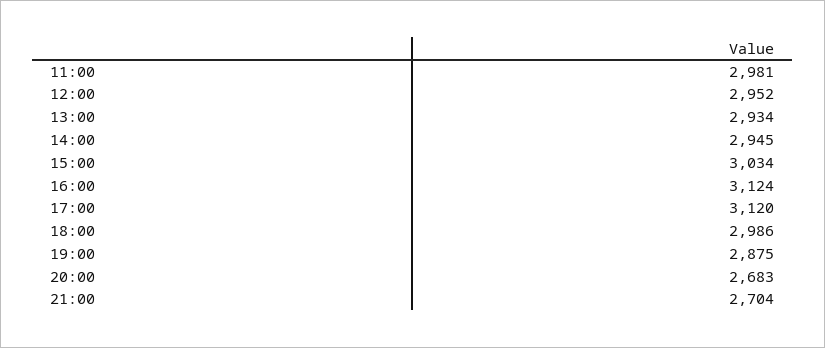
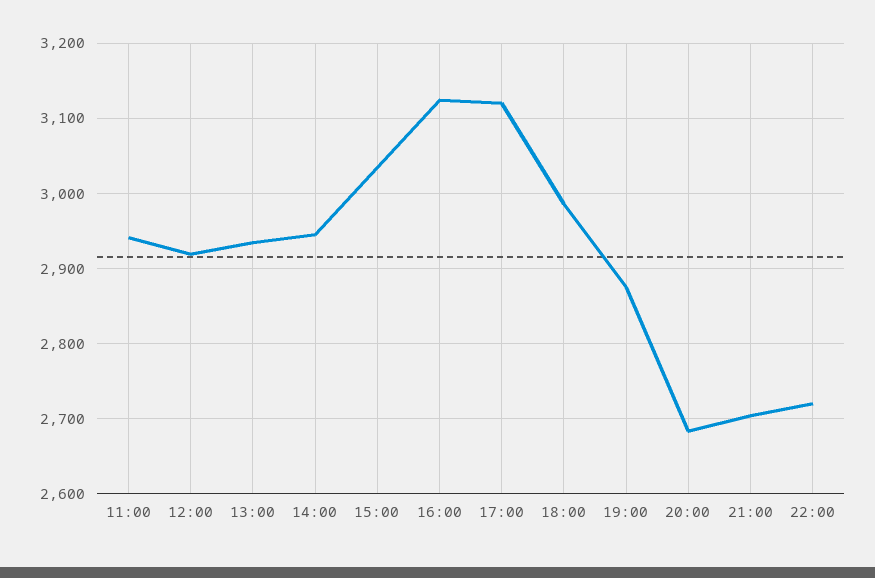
11:00: 2981 -> 2940
12:00: 2952 -> 2920
22:00: none -> 2720

